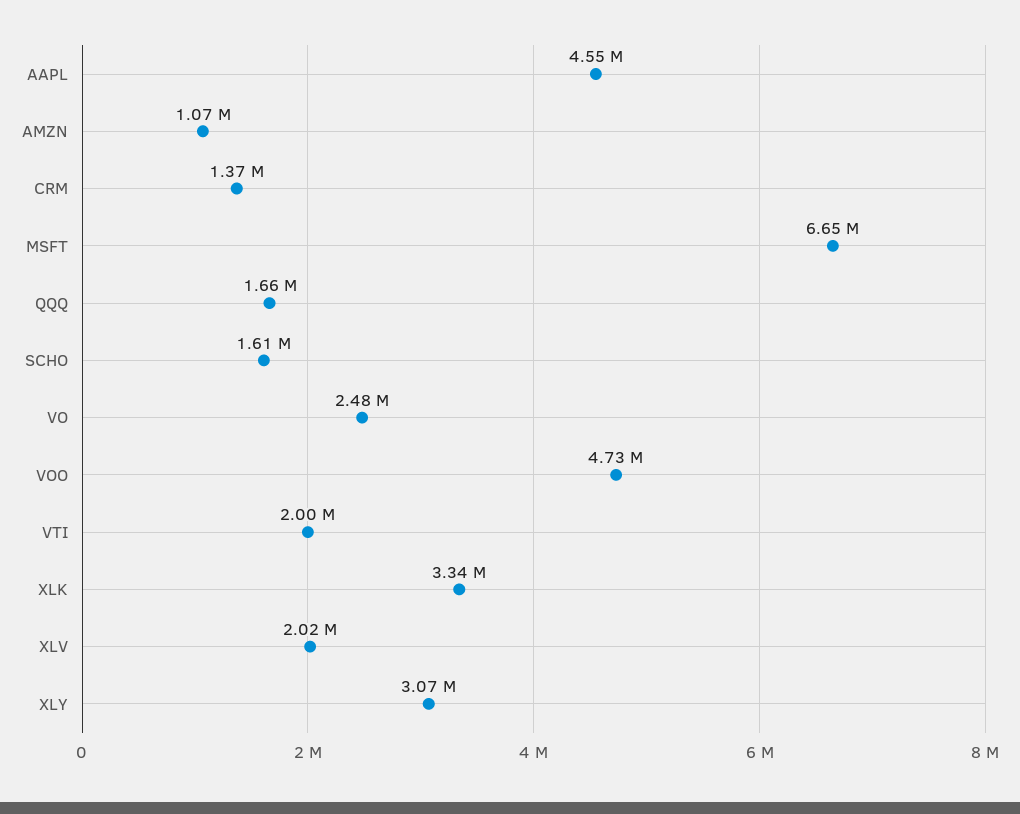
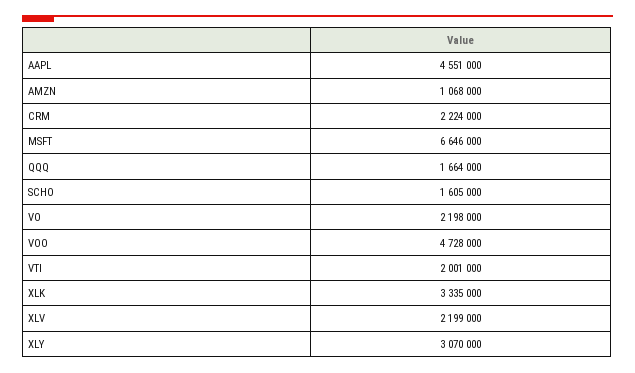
CRM: 1370000 -> 2224000
VO: 2480000 -> 2198000
XLV: 2020000 -> 2199000

